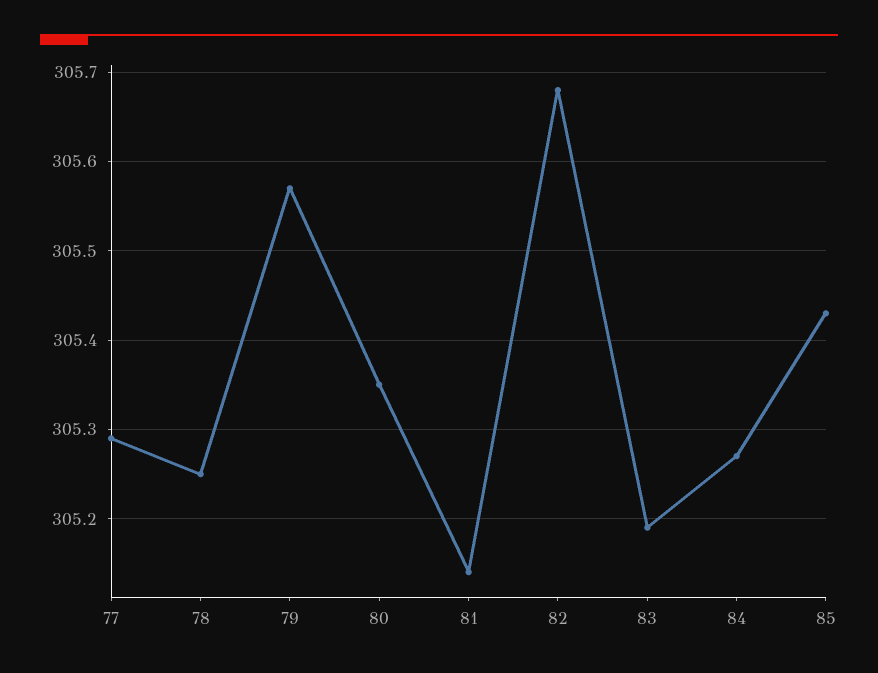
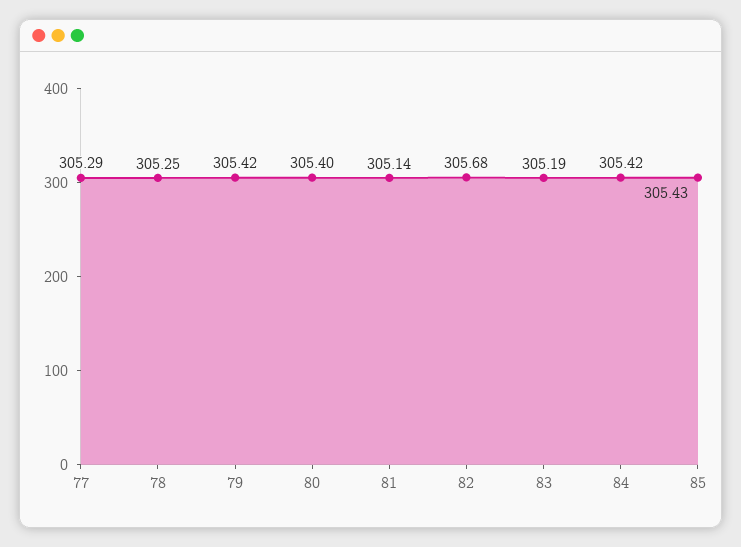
79: 305.57 -> 305.42
80: 305.35 -> 305.4
84: 305.27 -> 305.42

